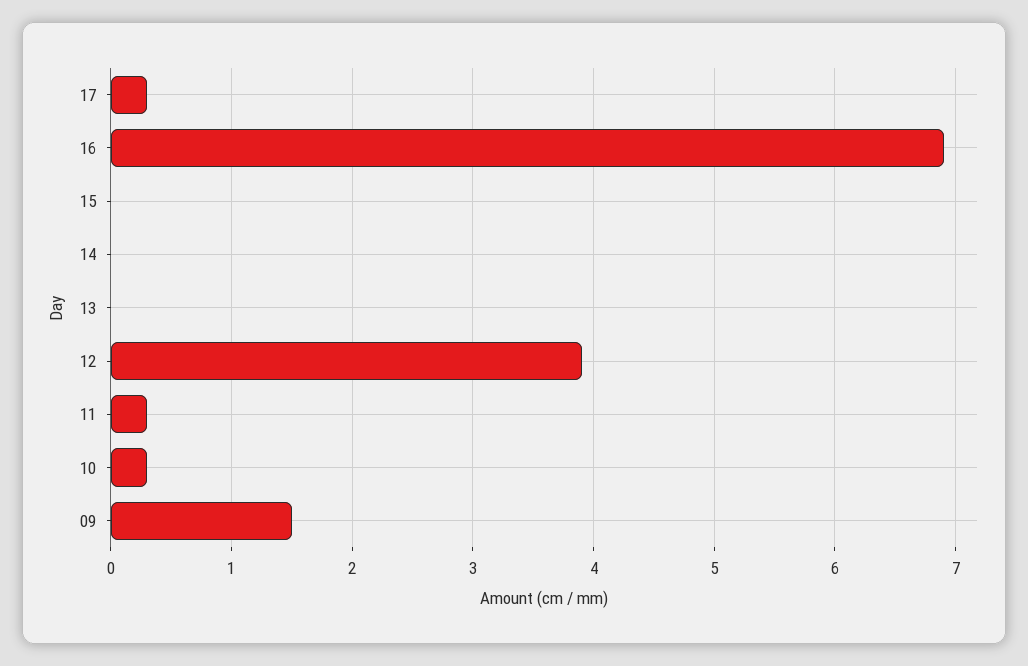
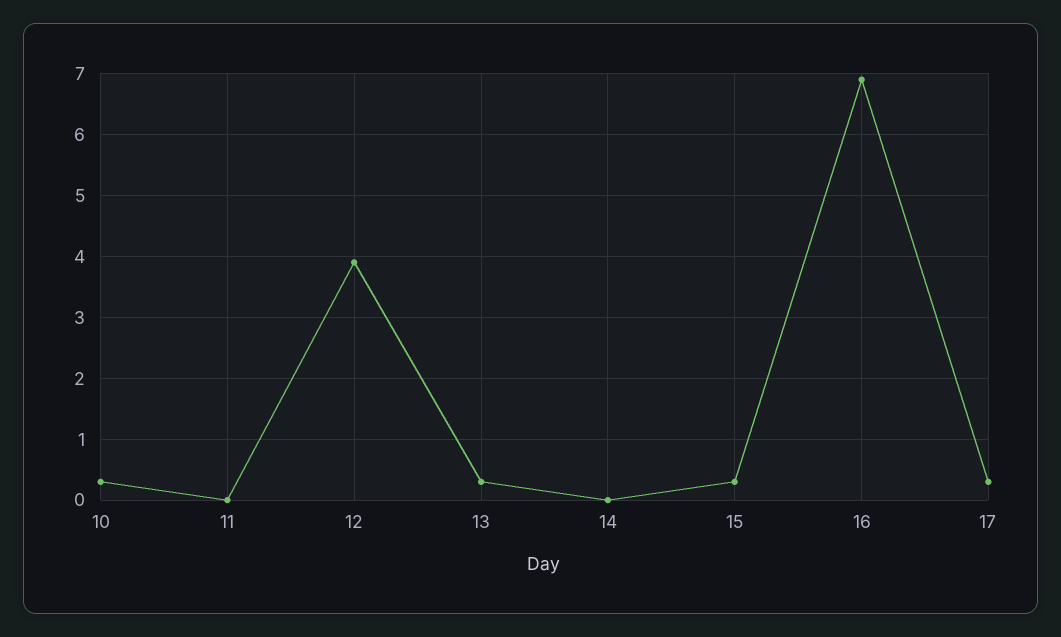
15: 0 -> 0.3
13: 0 -> 0.3
11: 0.3 -> 0
09: 1.5 -> none

